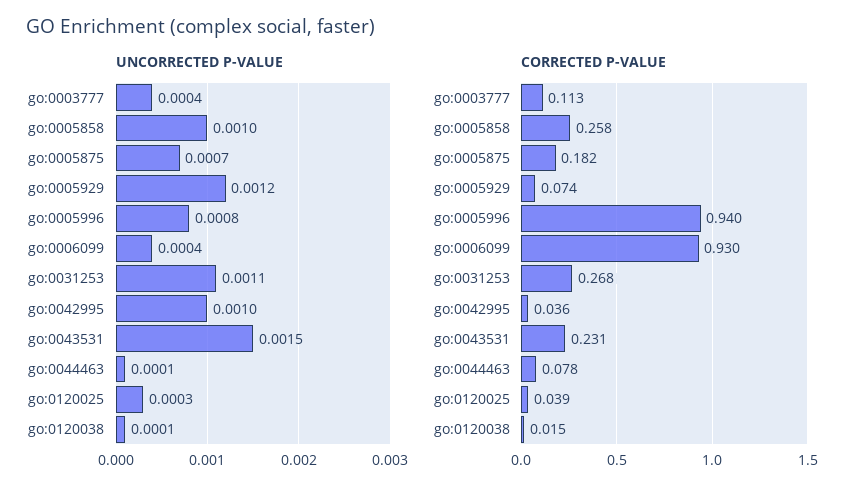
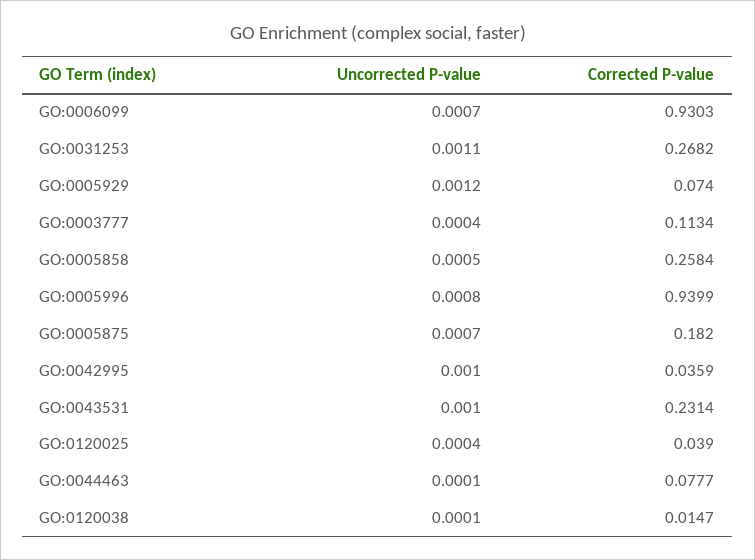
UNCORRECTED P-VALUE, go:0005858: 0.001 -> 0.0005
UNCORRECTED P-VALUE, go:0006099: 0.0004 -> 0.0007
UNCORRECTED P-VALUE, go:0043531: 0.0015 -> 0.001
UNCORRECTED P-VALUE, go:0120025: 0.0003 -> 0.0004

